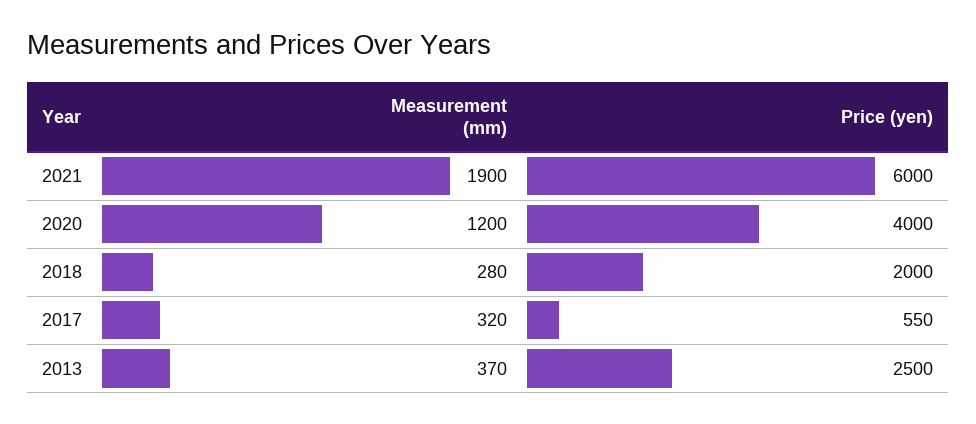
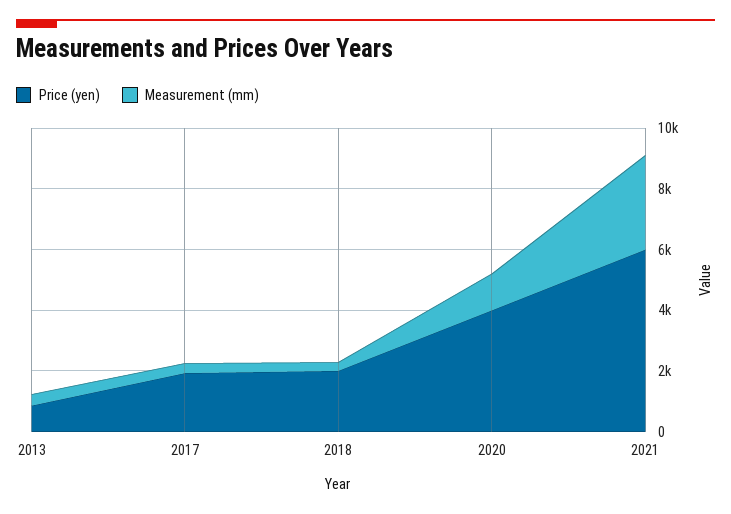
Measurement (mm), 2021: 1900 -> 3000
Price (yen), 2017: 550 -> 2000
Price (yen), 2013: 2500 -> 1000

